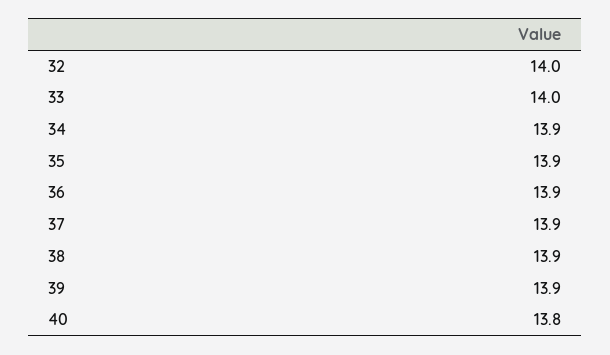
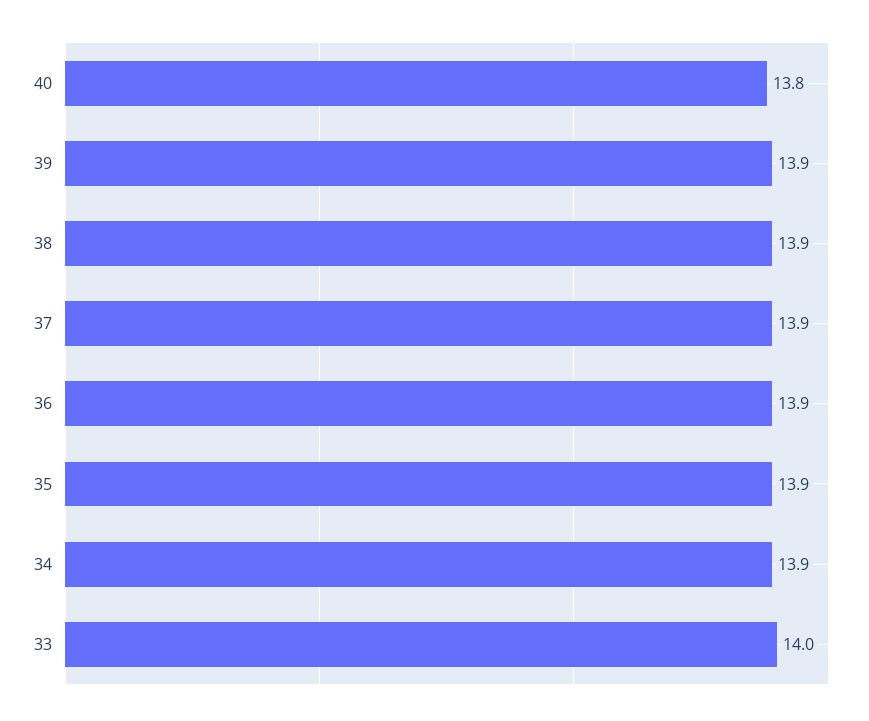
32: 14 -> none

